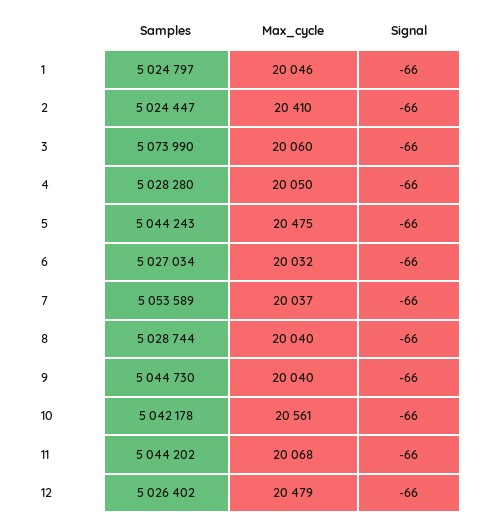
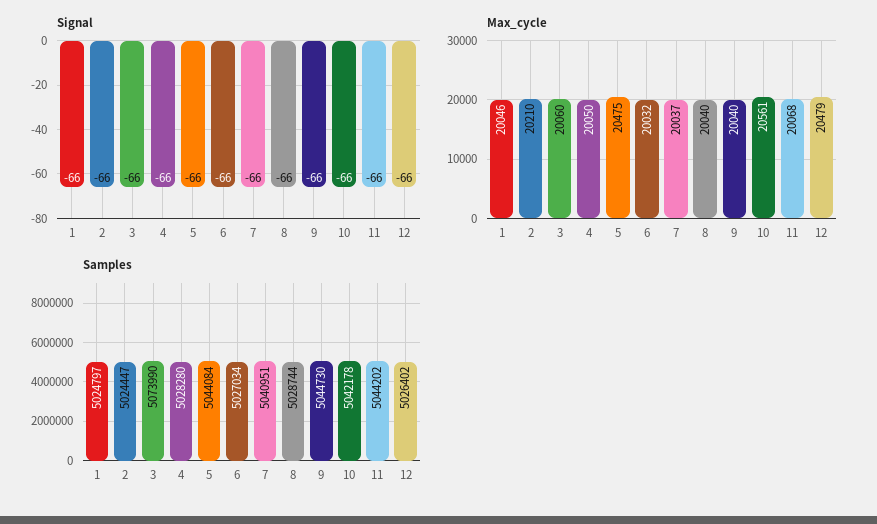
Max_cycle, 2: 20410 -> 20210
Samples, 5: 5044243 -> 5044084
Samples, 7: 5053589 -> 5040951

